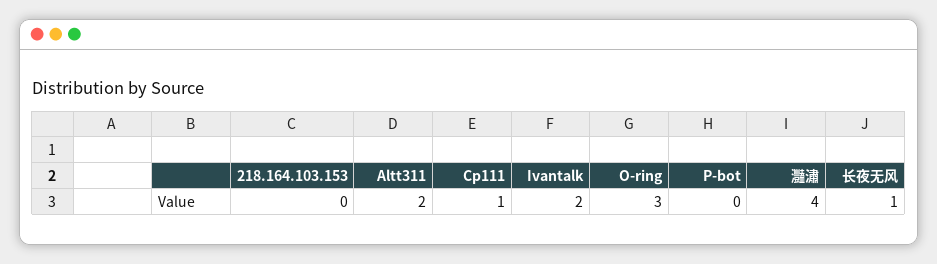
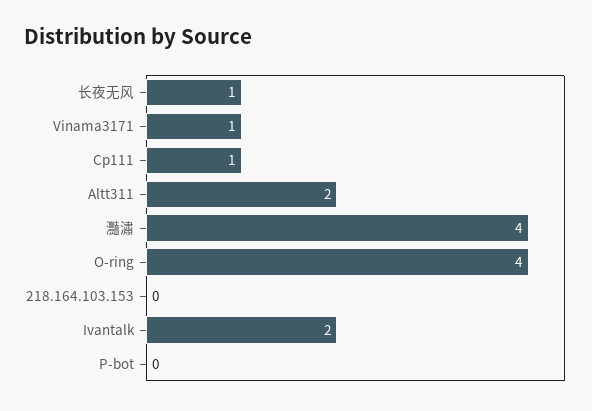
O-ring: 3 -> 4
Vinama3171: none -> 1

